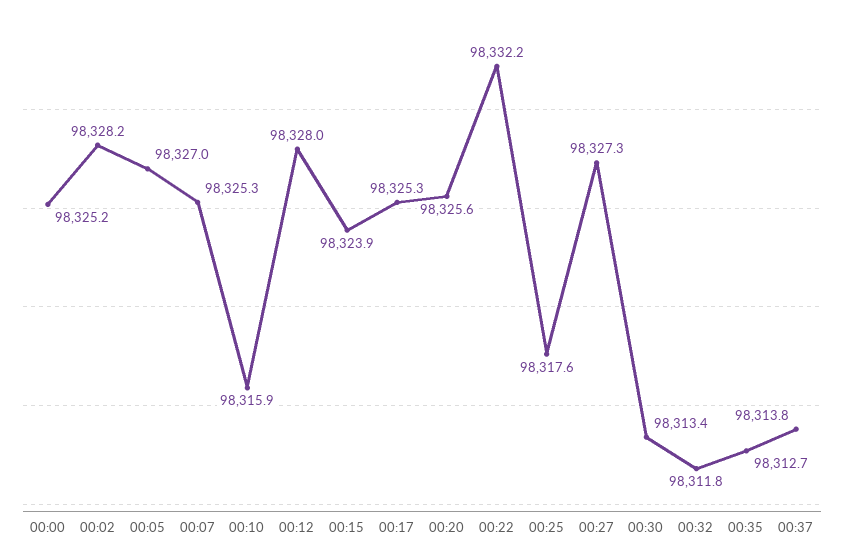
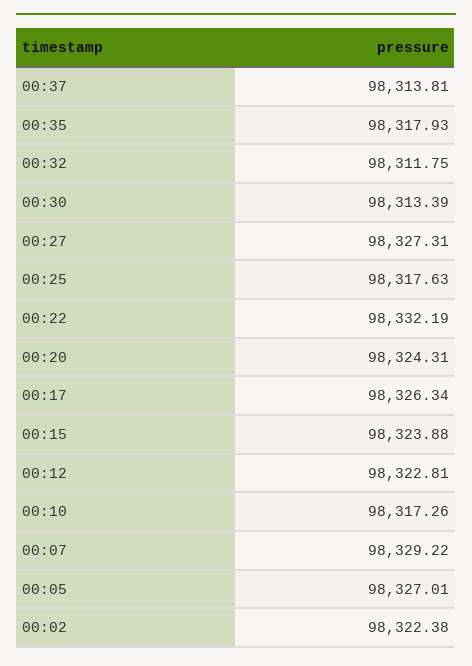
00:00: 98325.2 -> none
00:02: 98328.2 -> 98322.38
00:07: 98325.3 -> 98329.22
00:10: 98315.9 -> 98317.26
00:12: 98328 -> 98322.81
00:17: 98325.3 -> 98326.34
00:20: 98325.6 -> 98324.31
00:35: 98312.7 -> 98317.93

